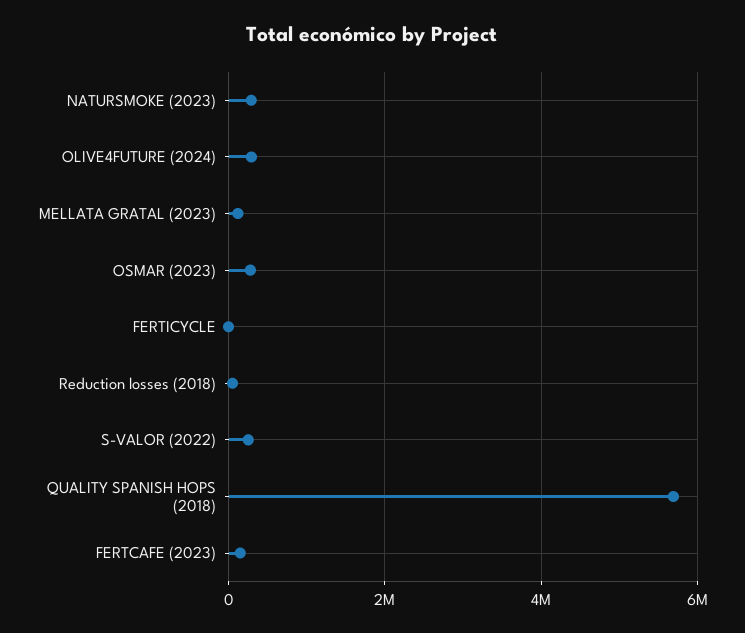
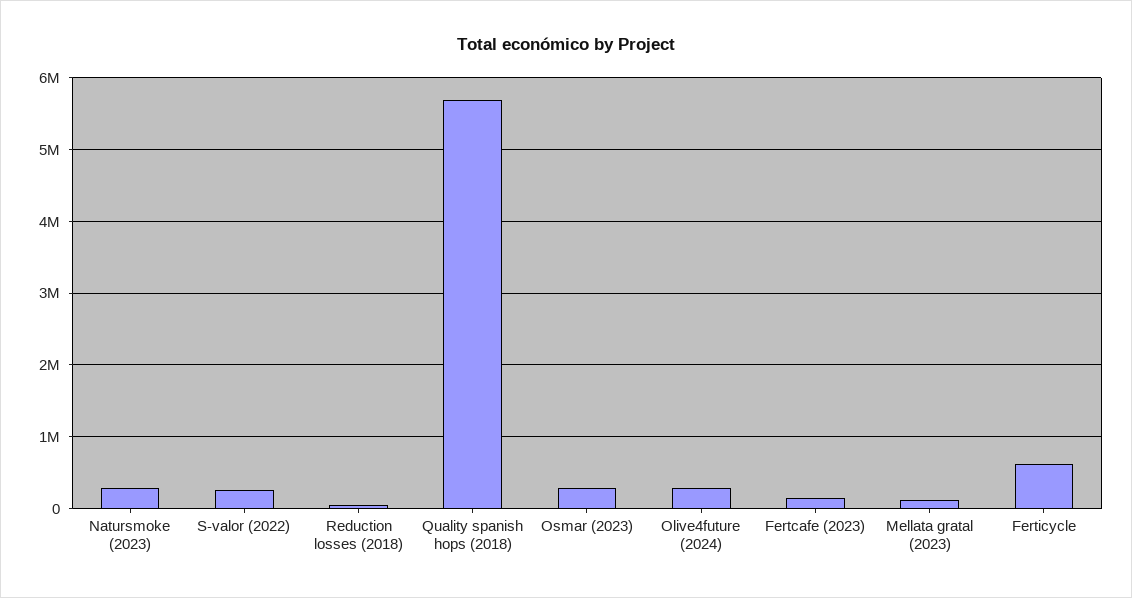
FERTICYCLE: 0 -> 600000

